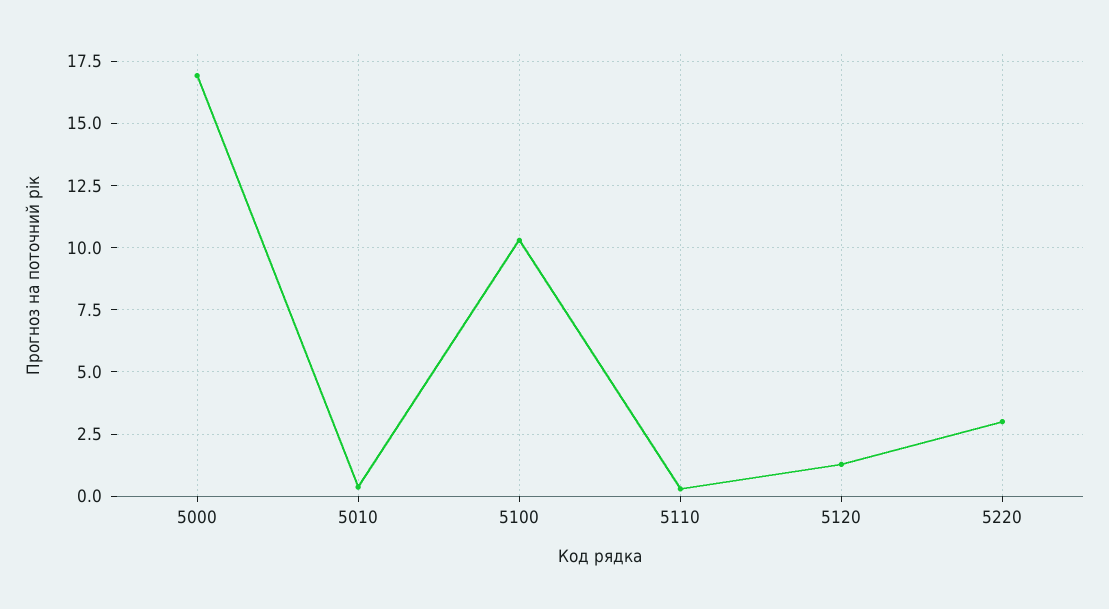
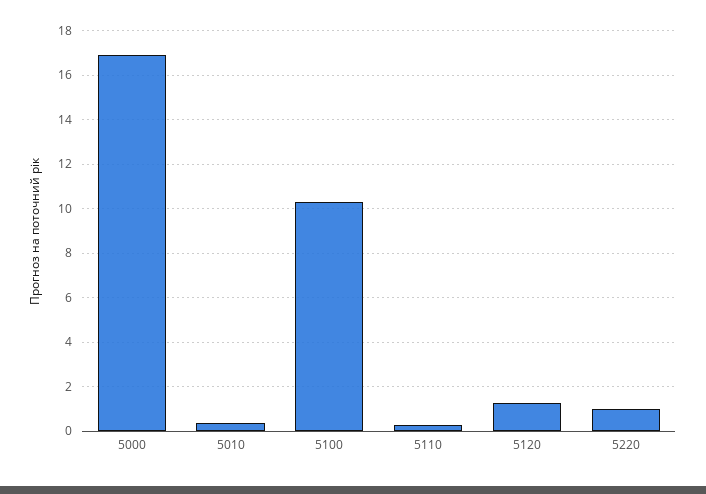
5220: 3 -> 1

